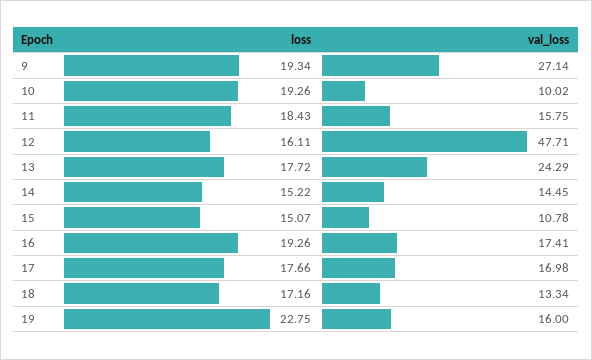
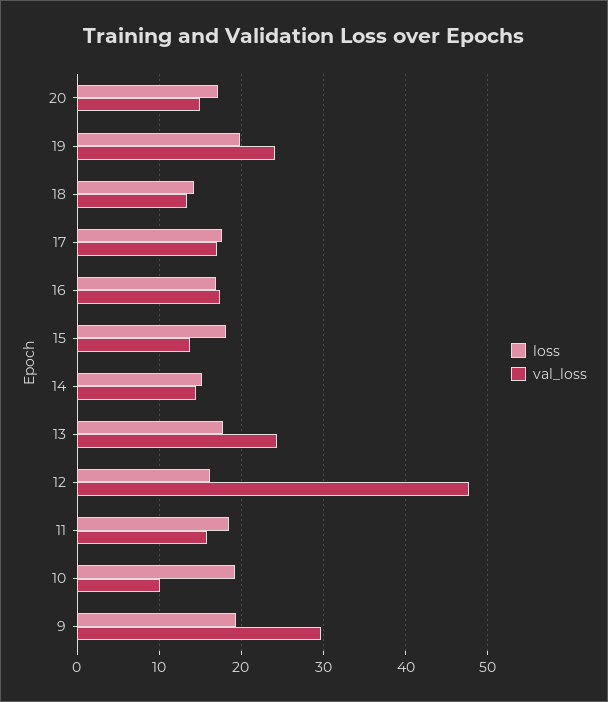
val_loss, 9: 27.14 -> 30
loss, 15: 15.07 -> 18
val_loss, 15: 10.78 -> 14
loss, 16: 19.26 -> 17
loss, 18: 17.16 -> 14
loss, 19: 22.75 -> 20
val_loss, 19: 16 -> 24
loss, 20: none -> 17
val_loss, 20: none -> 15

